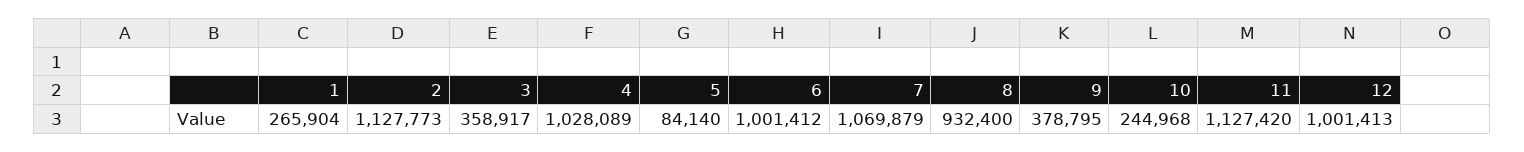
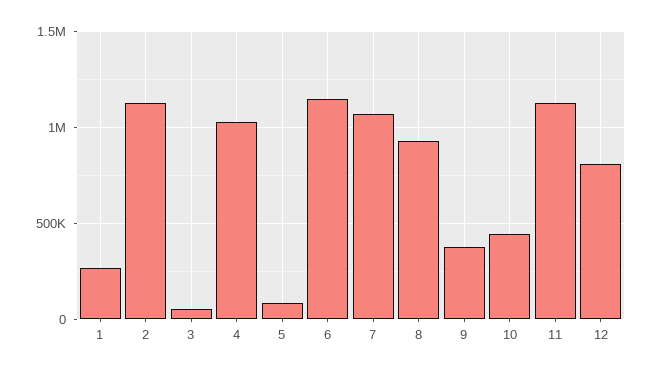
3: 358917 -> 50000
6: 1001412 -> 1150000
10: 244968 -> 450000
12: 1001413 -> 800000

